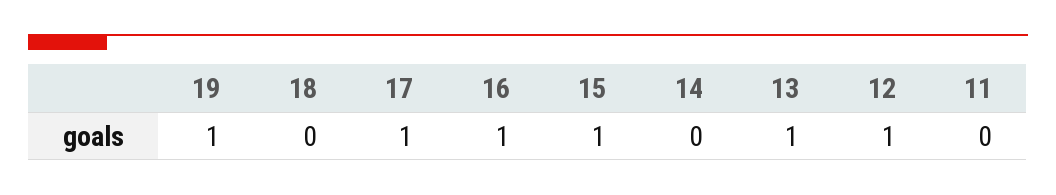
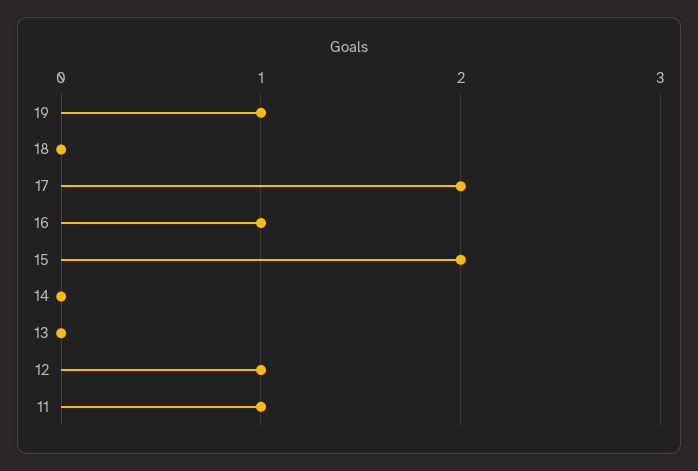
17: 1 -> 2
15: 1 -> 2
13: 1 -> 0
11: 0 -> 1

